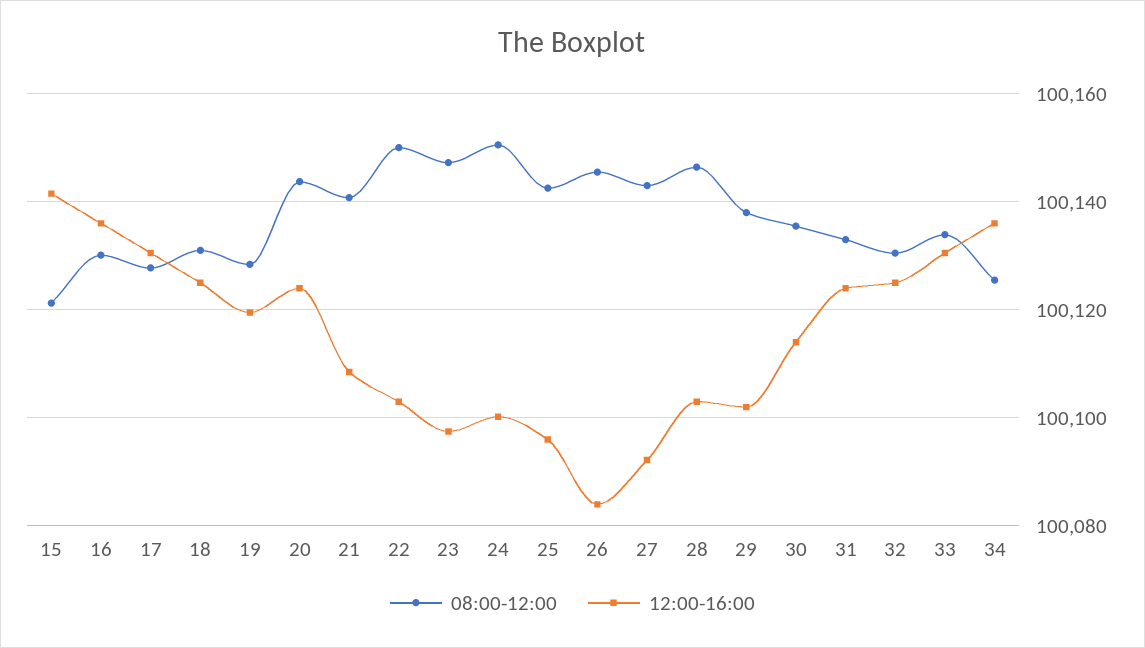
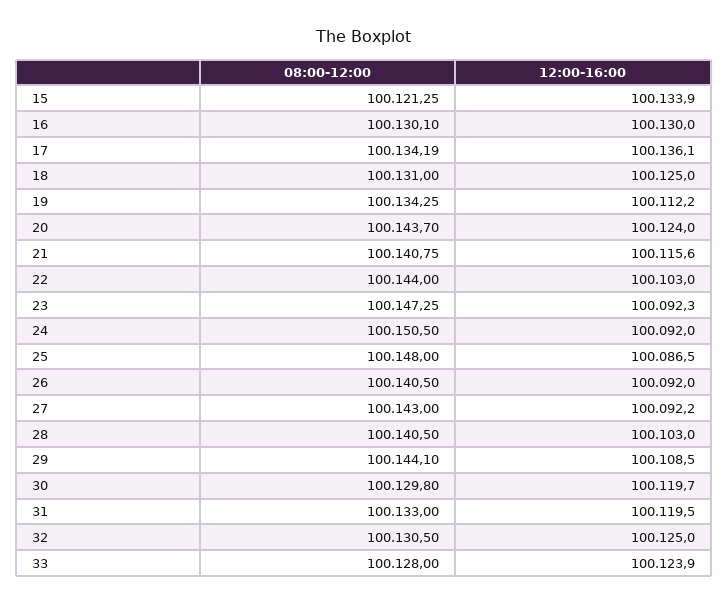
12:00-16:00, 15: 100142 -> 100133.9
12:00-16:00, 16: 100136 -> 100130
08:00-12:00, 17: 100128 -> 100134.19
12:00-16:00, 17: 100130 -> 100136.1
08:00-12:00, 19: 100128 -> 100134.25
12:00-16:00, 19: 100120 -> 100112.2
12:00-16:00, 21: 100108 -> 100115.6
08:00-12:00, 22: 100150 -> 100144
12:00-16:00, 23: 100098 -> 100092.3
12:00-16:00, 24: 100100 -> 100092
08:00-12:00, 25: 100142 -> 100148
12:00-16:00, 25: 100096 -> 100086.5
08:00-12:00, 26: 100146 -> 100140.5
12:00-16:00, 26: 100084 -> 100092
08:00-12:00, 28: 100146 -> 100140.5
08:00-12:00, 29: 100138 -> 100144.1
12:00-16:00, 29: 100102 -> 100108.5
08:00-12:00, 30: 100136 -> 100129.8
12:00-16:00, 30: 100114 -> 100119.7
12:00-16:00, 31: 100124 -> 100119.5
08:00-12:00, 33: 100134 -> 100128
12:00-16:00, 33: 100130 -> 100123.9
08:00-12:00, 34: 100126 -> none
12:00-16:00, 34: 100136 -> none

